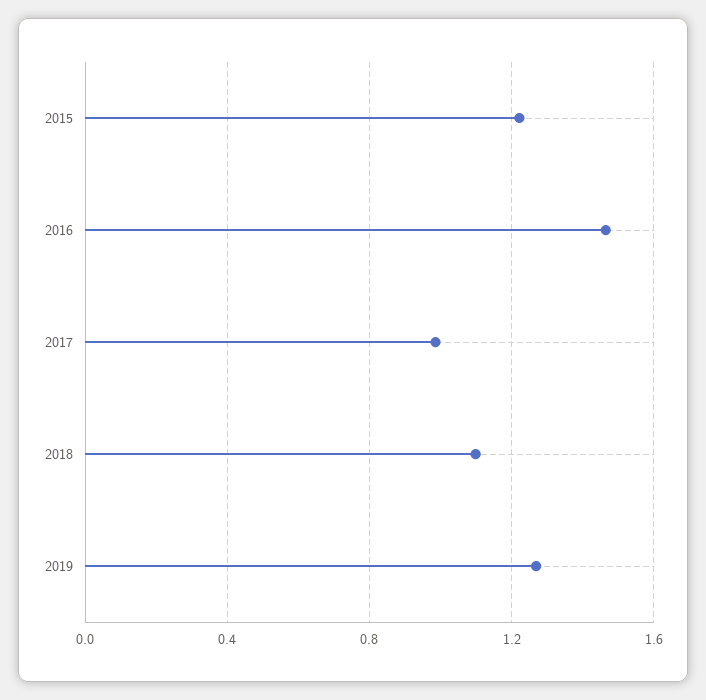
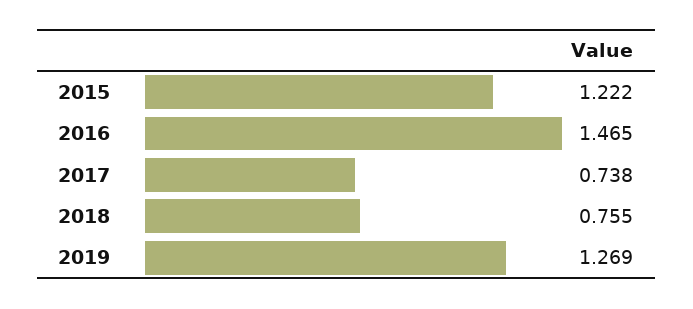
2017: 1 -> 0.738
2018: 1.1 -> 0.755

